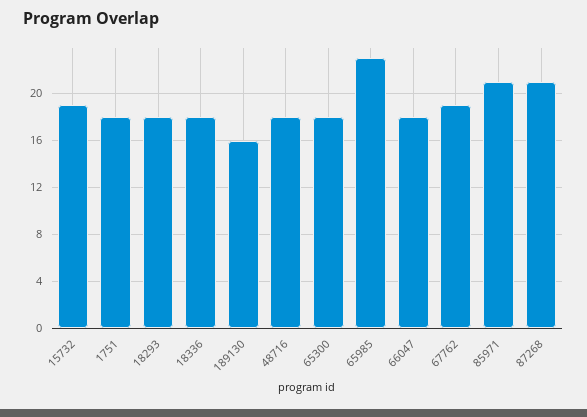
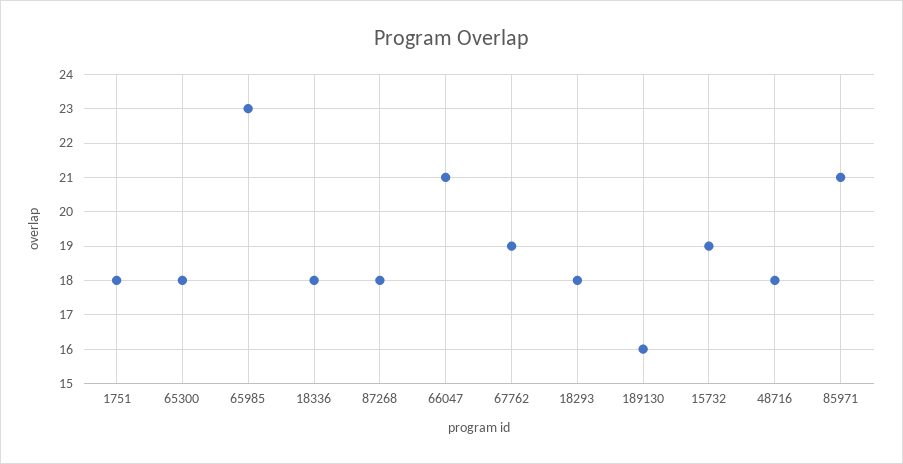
66047: 18 -> 21
87268: 21 -> 18

